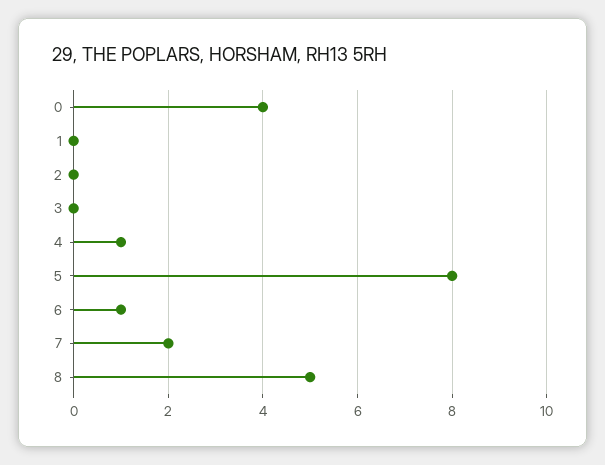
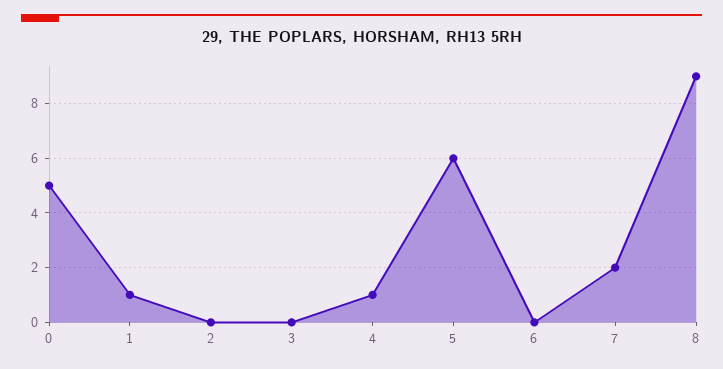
0: 4 -> 5
1: 0 -> 1
5: 8 -> 6
6: 1 -> 0
8: 5 -> 9

